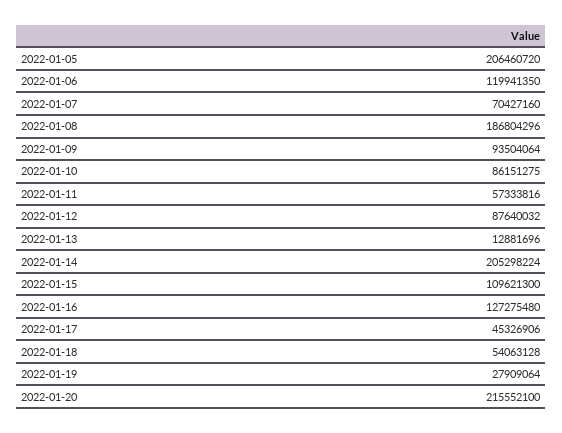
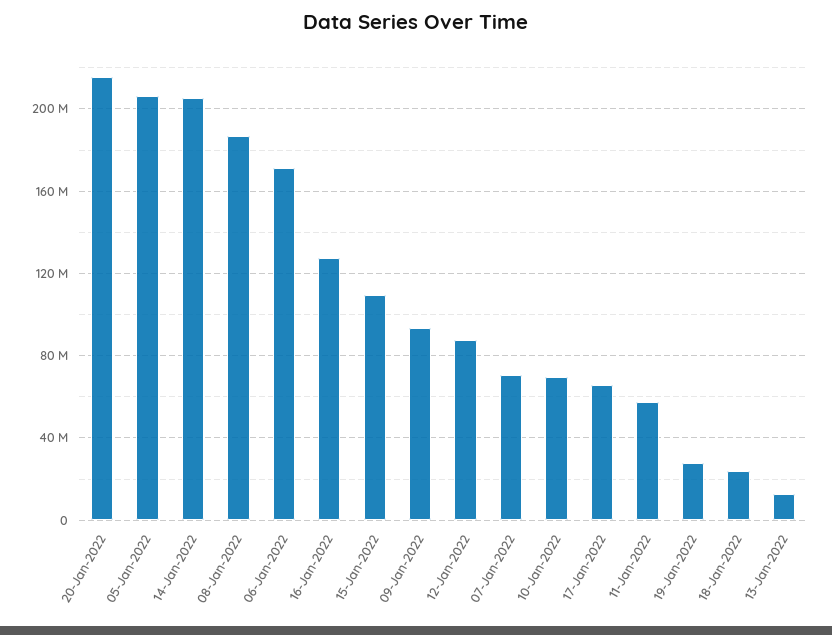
2022-01-06: 119941350 -> 170000000
2022-01-10: 86151275 -> 70000000
2022-01-17: 45326906 -> 65000000
2022-01-18: 54063128 -> 25000000

